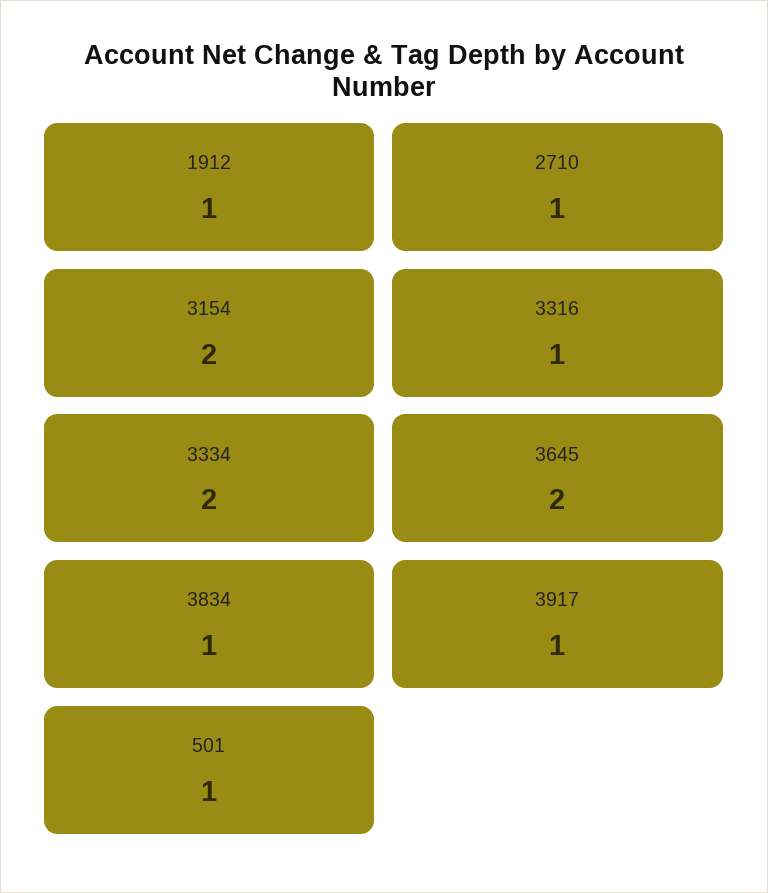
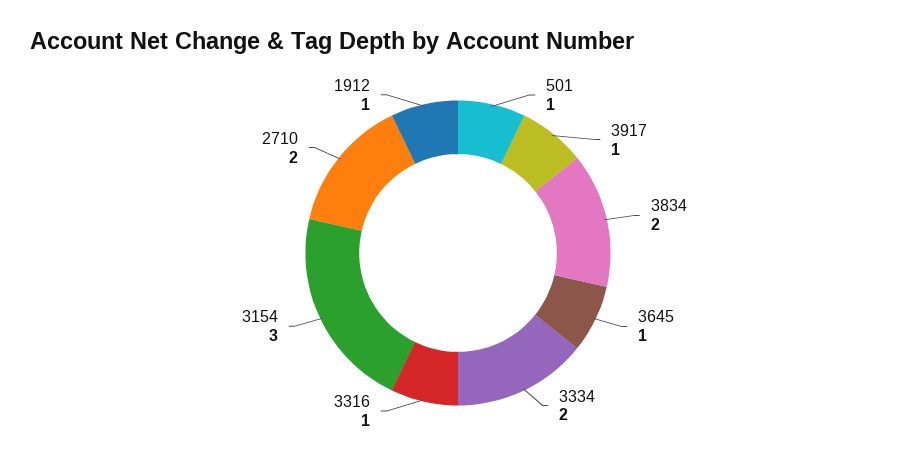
2710: 1 -> 2
3154: 2 -> 3
3645: 2 -> 1
3834: 1 -> 2

